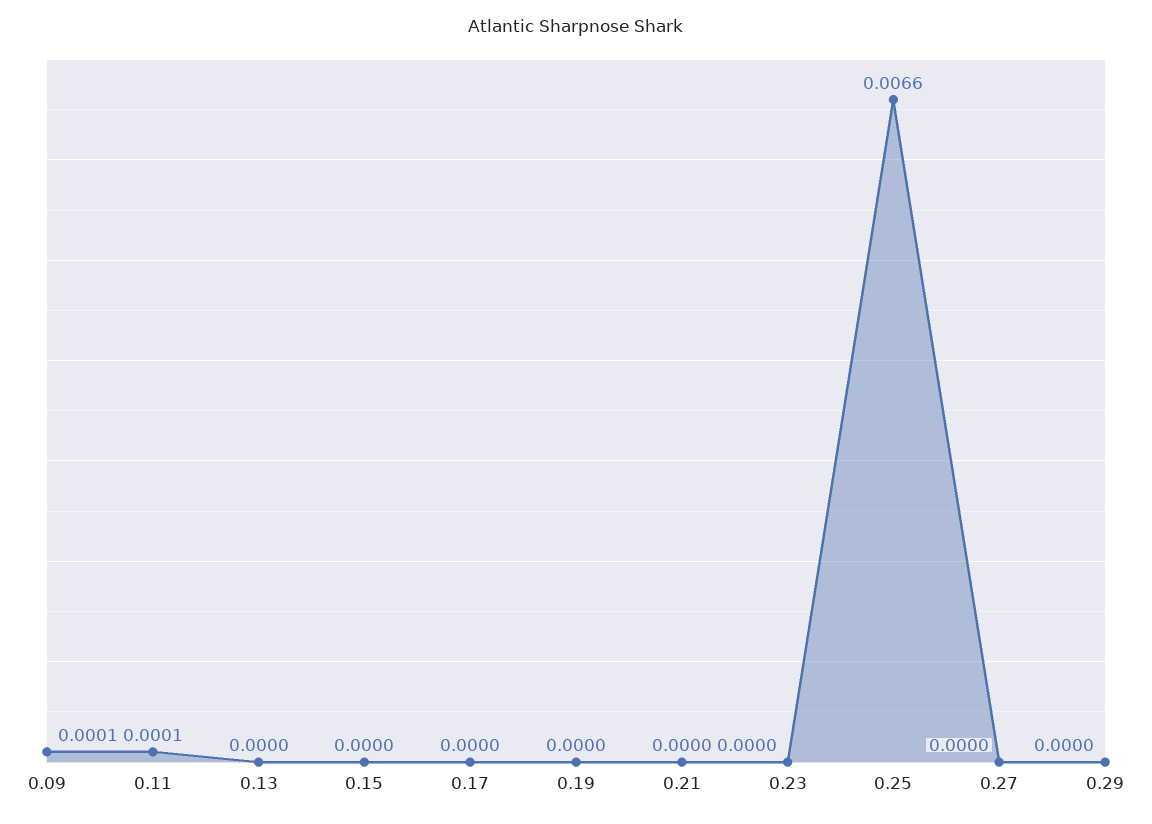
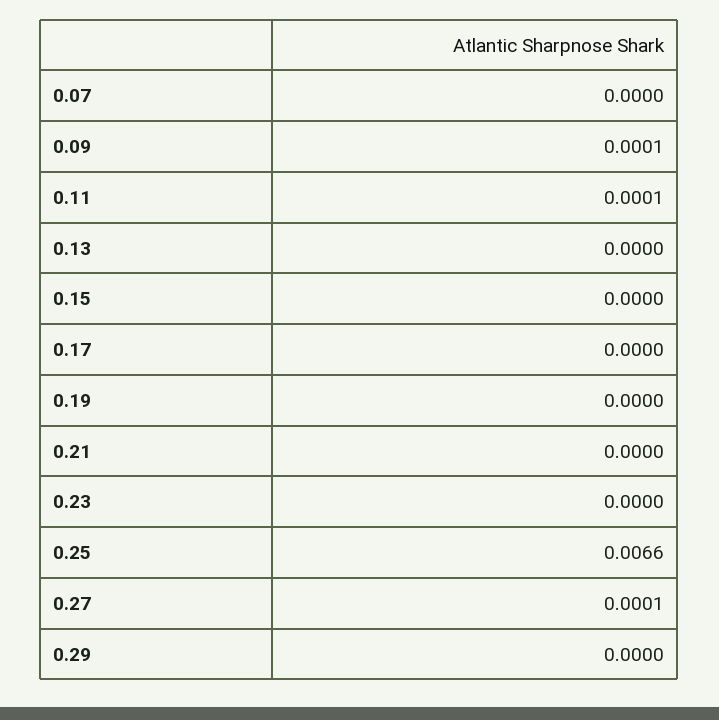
0.27: 0 -> 0.0001
0.07: none -> 0

